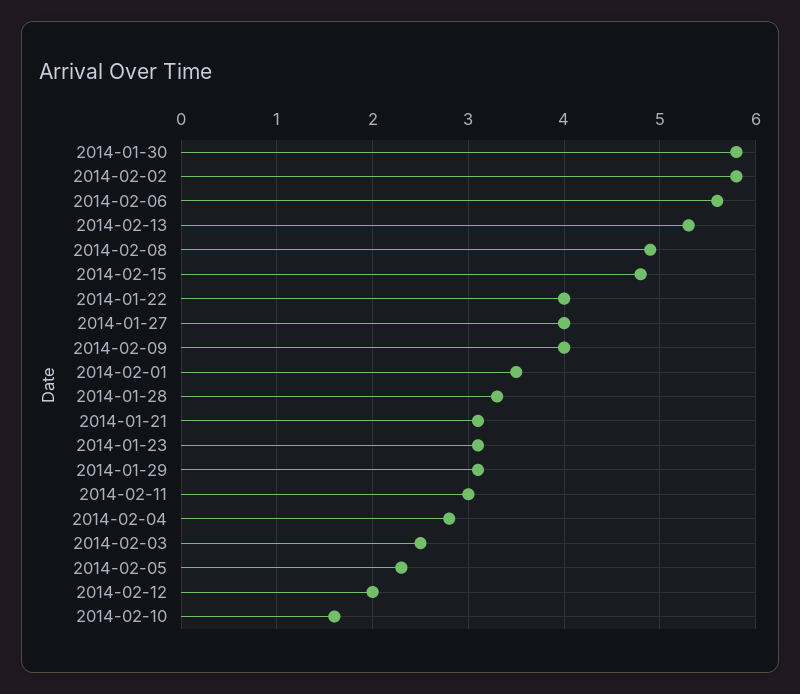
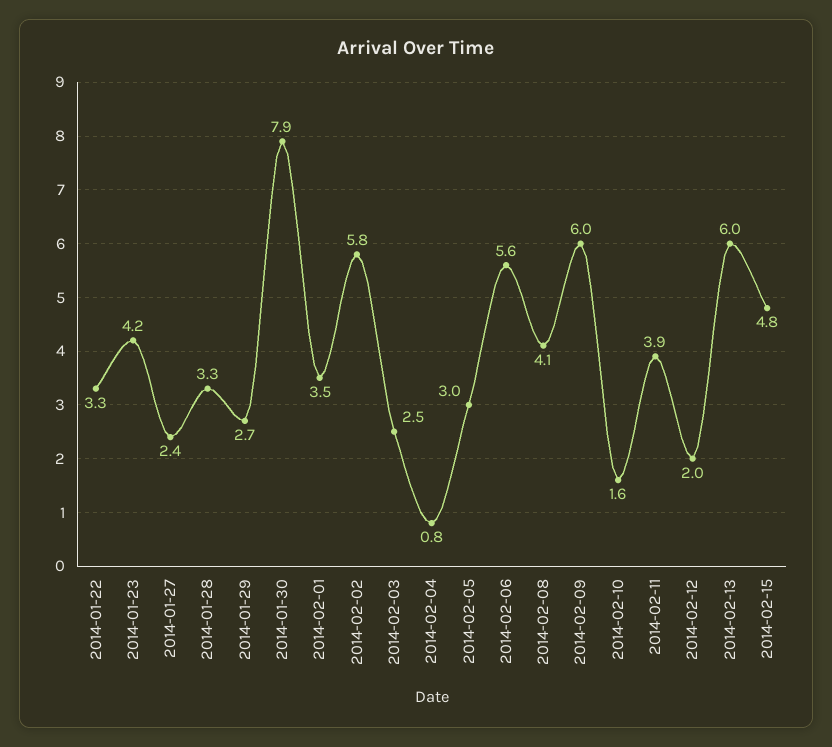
2014-01-30: 5.8 -> 7.9
2014-02-13: 5.3 -> 6
2014-02-08: 4.9 -> 4.1
2014-01-22: 4 -> 3.3
2014-01-27: 4 -> 2.4
2014-02-09: 4 -> 6
2014-01-21: 3.1 -> none
2014-01-23: 3.1 -> 4.2
2014-01-29: 3.1 -> 2.7
2014-02-11: 3 -> 3.9
2014-02-04: 2.8 -> 0.8
2014-02-05: 2.3 -> 3

